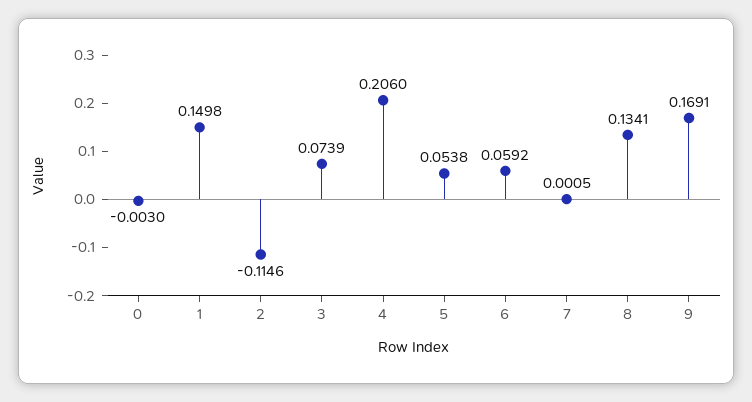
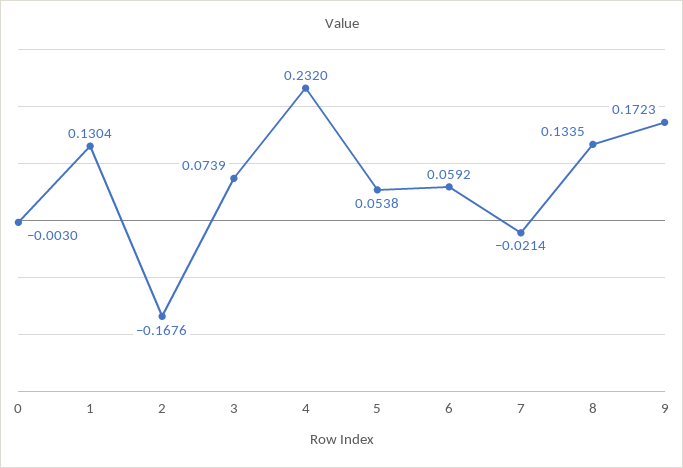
1: 0.1498 -> 0.1304
2: -0.1146 -> -0.1676
4: 0.206 -> 0.232
7: 0.0005 -> -0.0214
8: 0.1341 -> 0.1335
9: 0.1691 -> 0.1723

